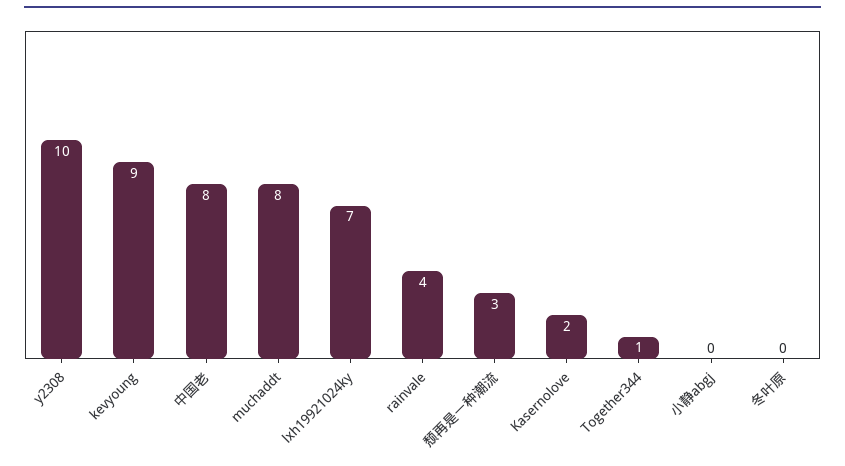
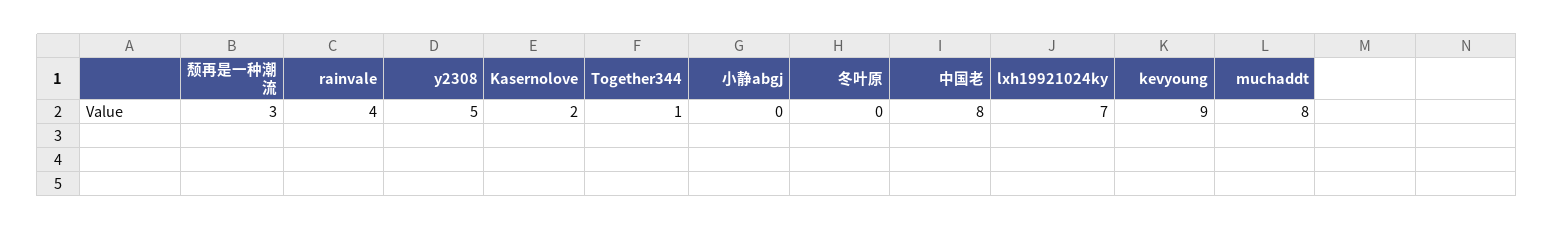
y2308: 10 -> 5

